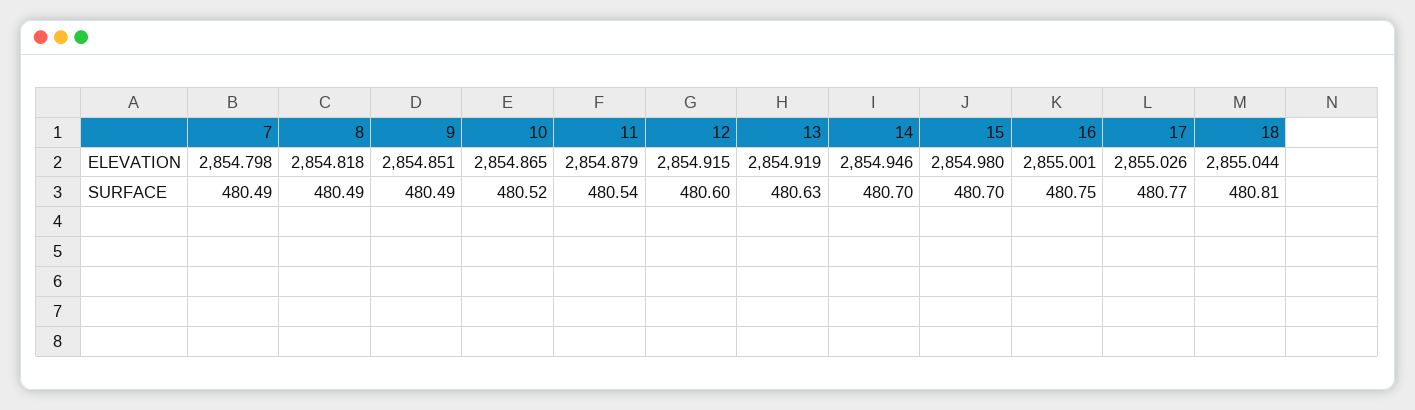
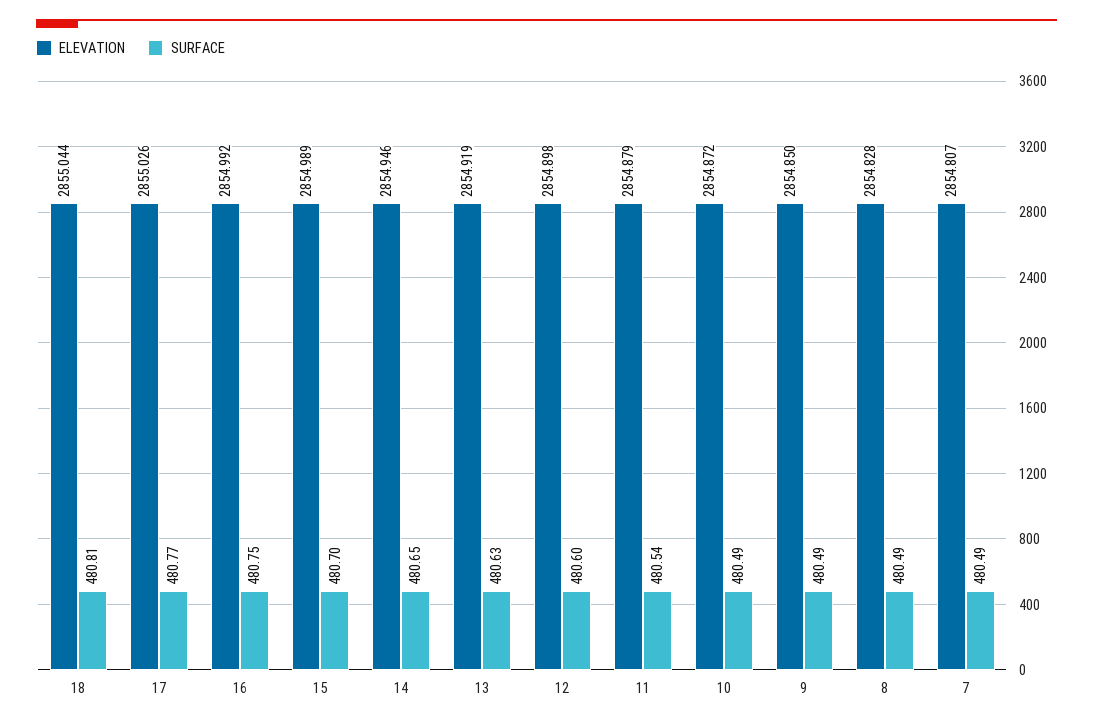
ELEVATION, 7: 2854.798 -> 2854.807
ELEVATION, 8: 2854.818 -> 2854.828
ELEVATION, 9: 2854.851 -> 2854.85
ELEVATION, 10: 2854.865 -> 2854.872
ELEVATION, 12: 2854.915 -> 2854.898
ELEVATION, 15: 2854.98 -> 2854.989
ELEVATION, 16: 2855.001 -> 2854.992
SURFACE, 10: 480.52 -> 480.49
SURFACE, 14: 480.7 -> 480.65

